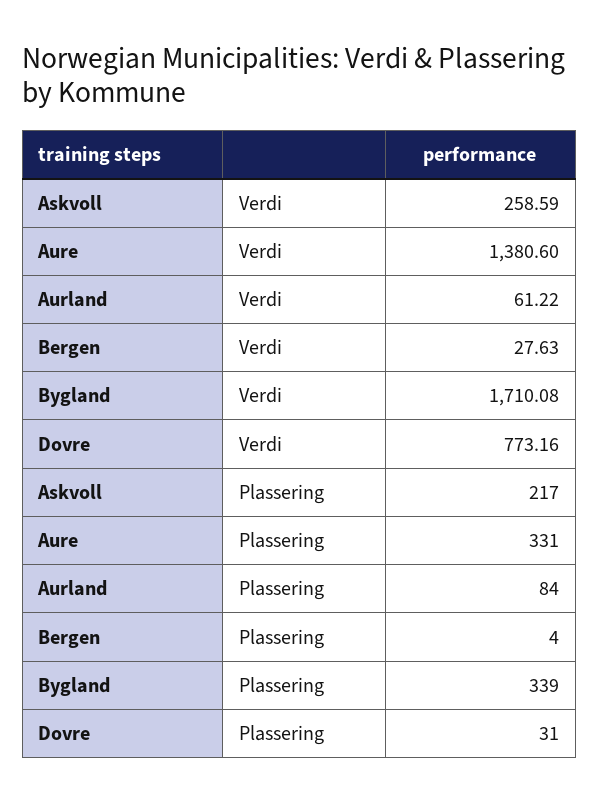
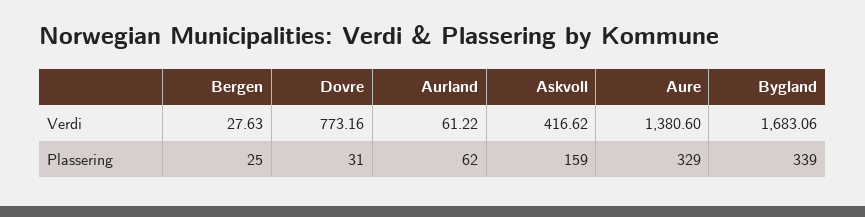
Askvoll, Verdi: 258.59 -> 416.62
Bygland, Verdi: 1710.08 -> 1683.06
Askvoll, Plassering: 217 -> 159
Aure, Plassering: 331 -> 329
Aurland, Plassering: 84 -> 62
Bergen, Plassering: 4 -> 25

